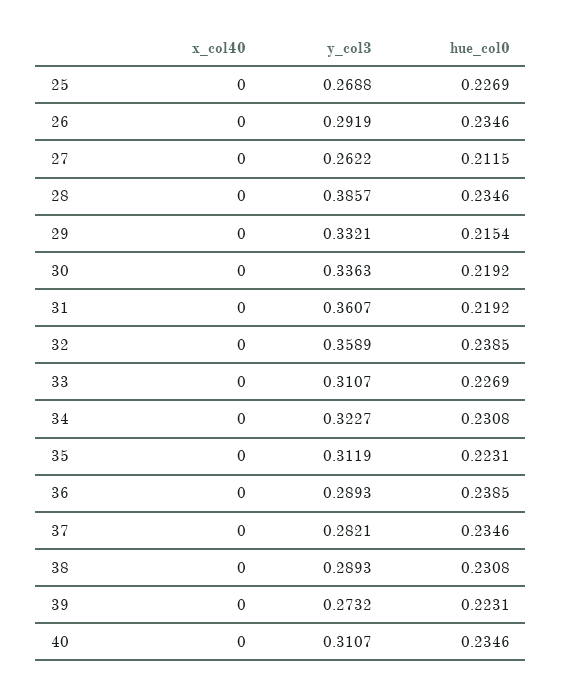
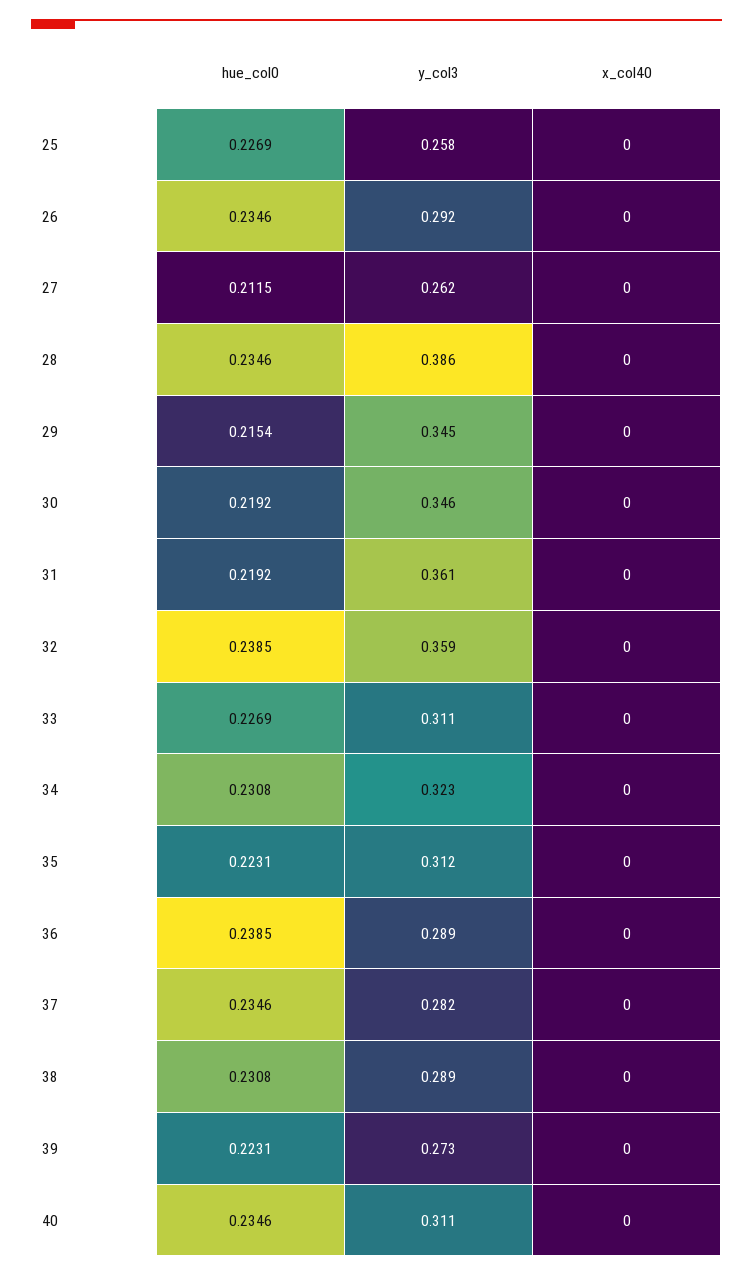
y_col3, 25: 0.2688 -> 0.258
y_col3, 29: 0.3321 -> 0.345
y_col3, 30: 0.3363 -> 0.346

